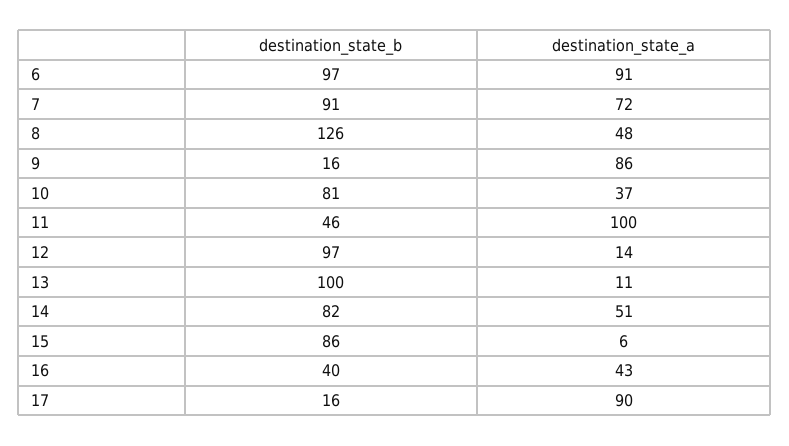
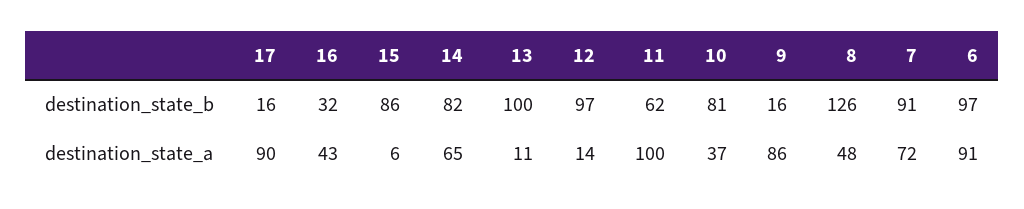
destination_state_b, 11: 46 -> 62
destination_state_a, 14: 51 -> 65
destination_state_b, 16: 40 -> 32

